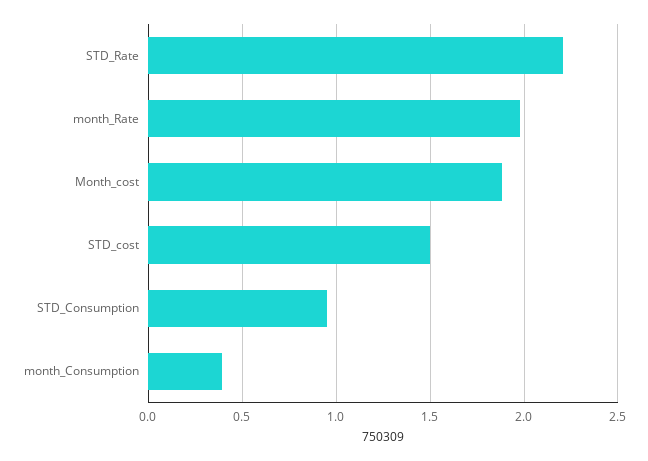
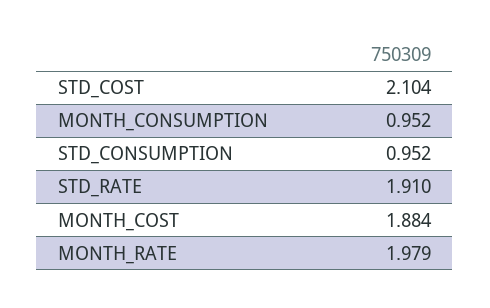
STD_Rate: 2.2 -> 1.91
STD_cost: 1.5 -> 2.104
month_Consumption: 0.4 -> 0.952

